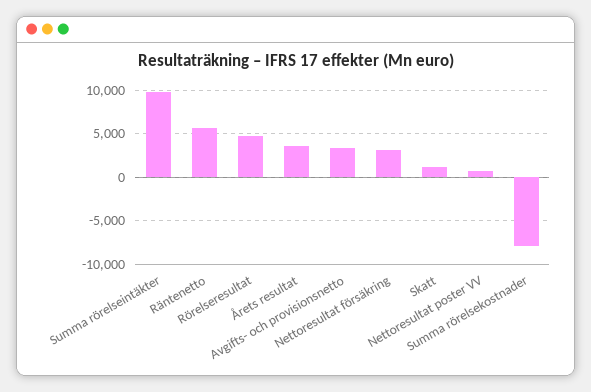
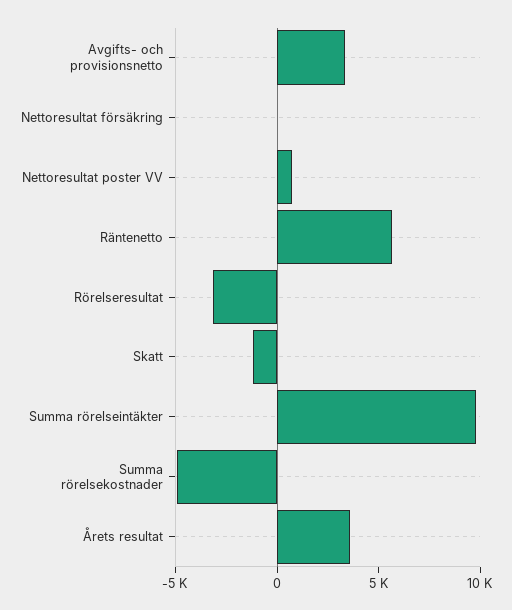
Rörelseresultat: 5000 -> -3000
Nettoresultat försäkring: 3000 -> 0
Skatt: 1000 -> -1000
Summa rörelsekostnader: -8000 -> -5000

